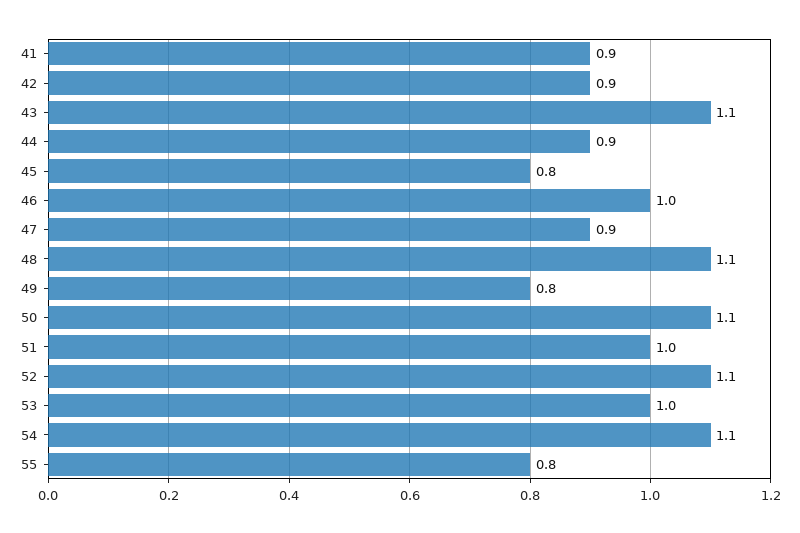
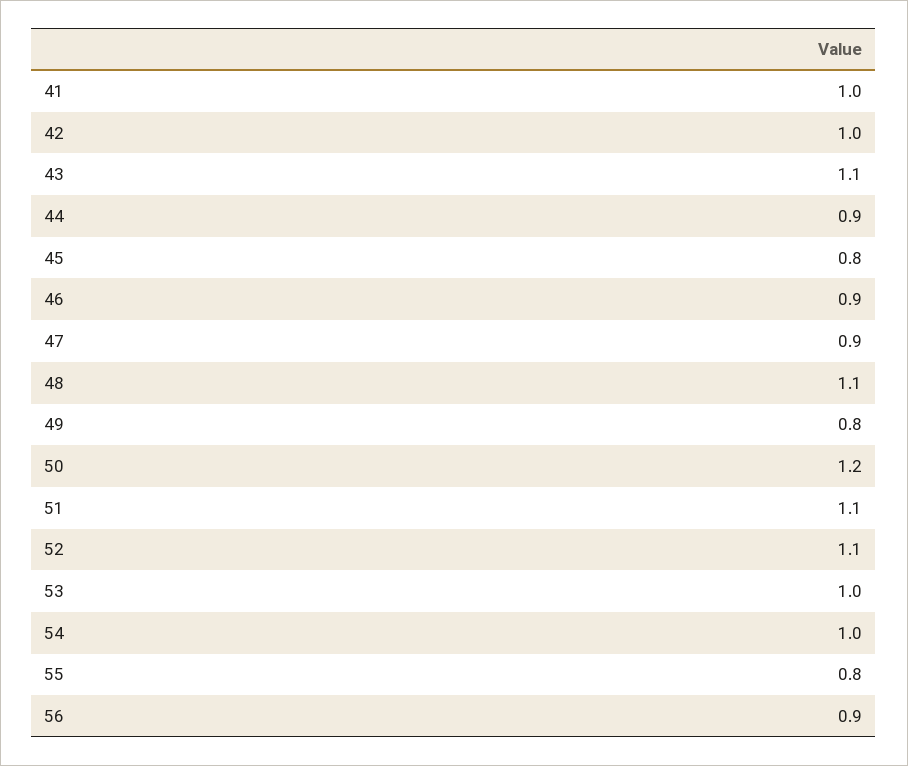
41: 0.9 -> 1
42: 0.9 -> 1
46: 1 -> 0.9
50: 1.1 -> 1.2
51: 1 -> 1.1
54: 1.1 -> 1
56: none -> 0.9

